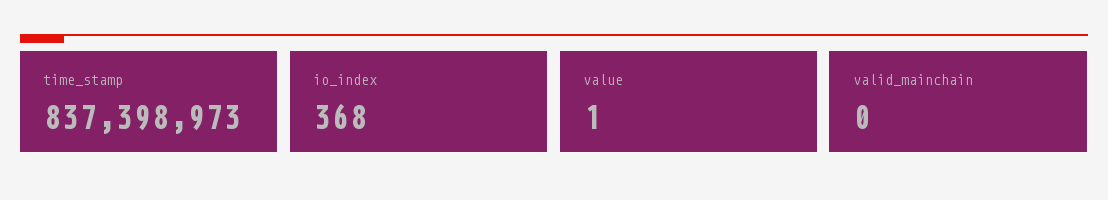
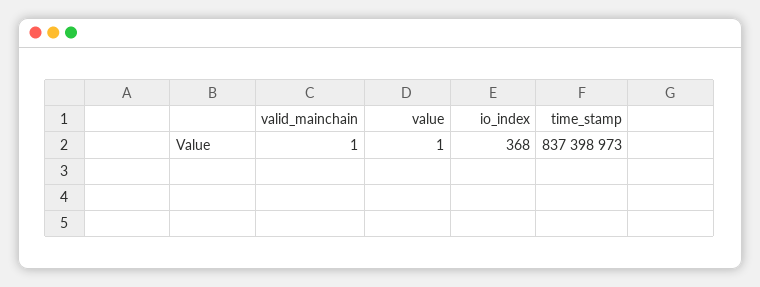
valid_mainchain: 0 -> 1

